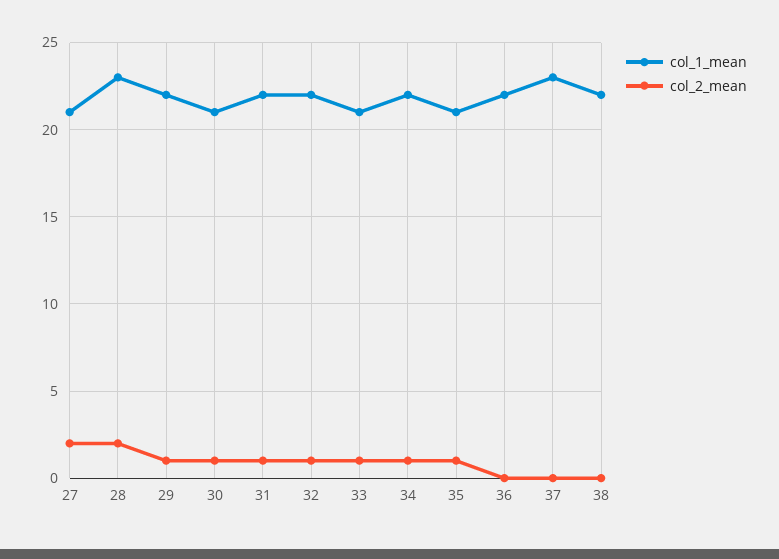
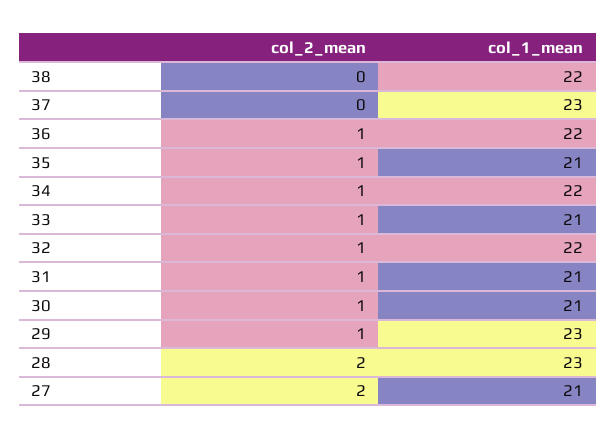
col_1_mean, 29: 22 -> 23
col_1_mean, 31: 22 -> 21
col_2_mean, 36: 0 -> 1

